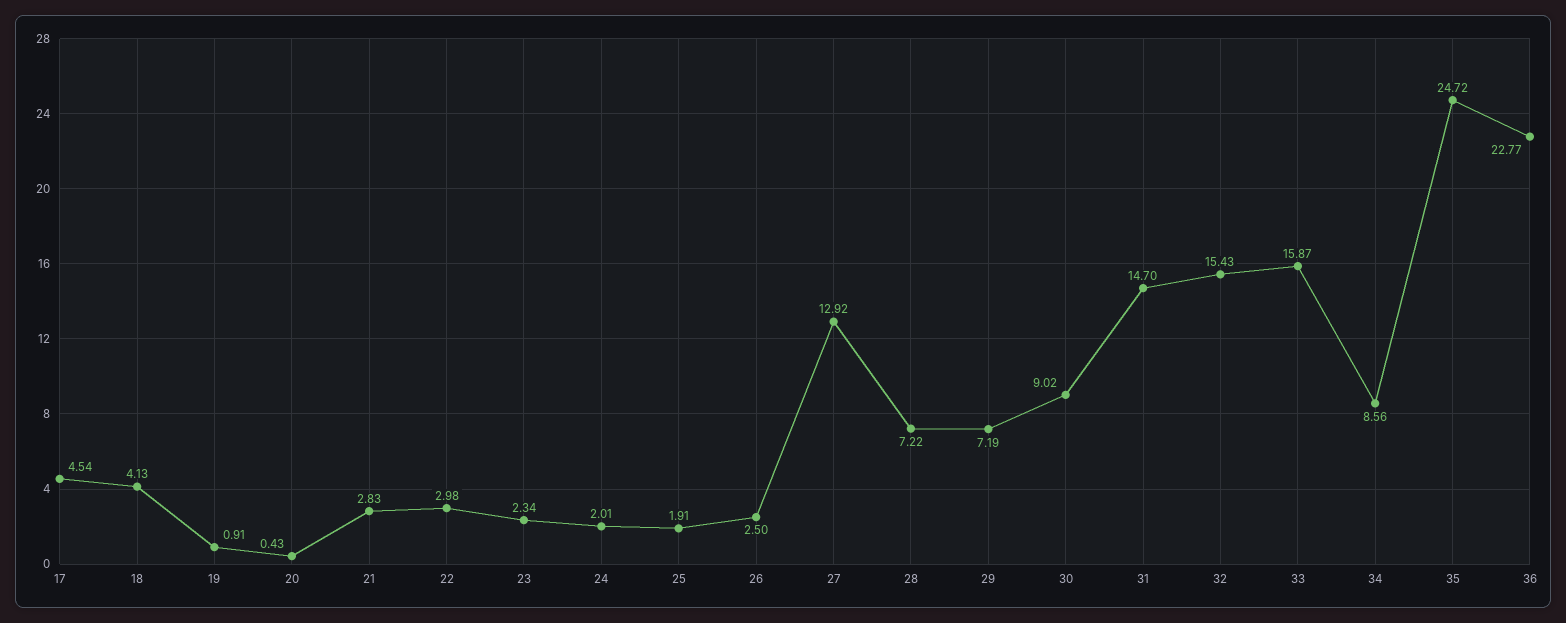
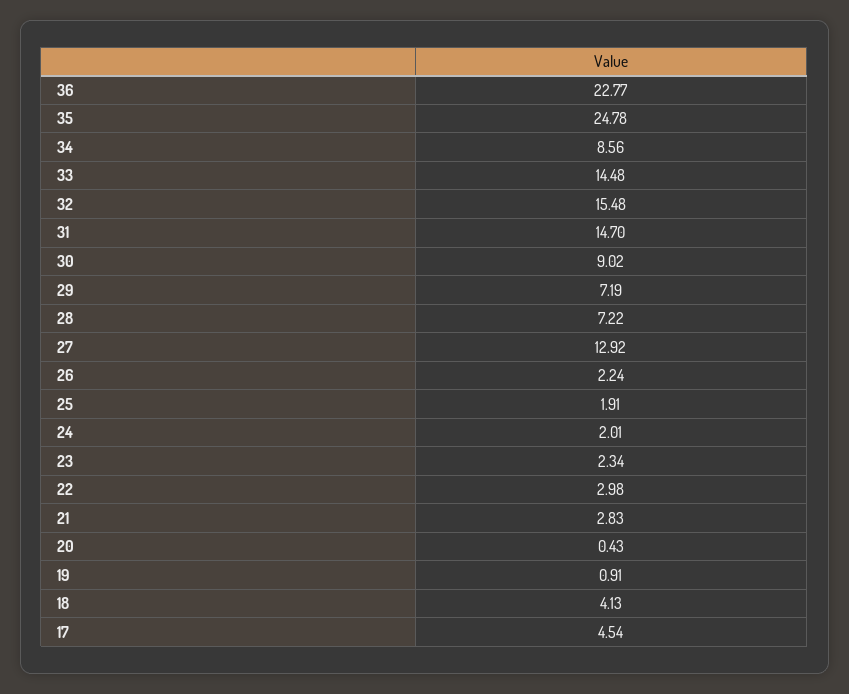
26: 2.5 -> 2.24
32: 15.43 -> 15.48
33: 15.87 -> 14.48
35: 24.72 -> 24.78

